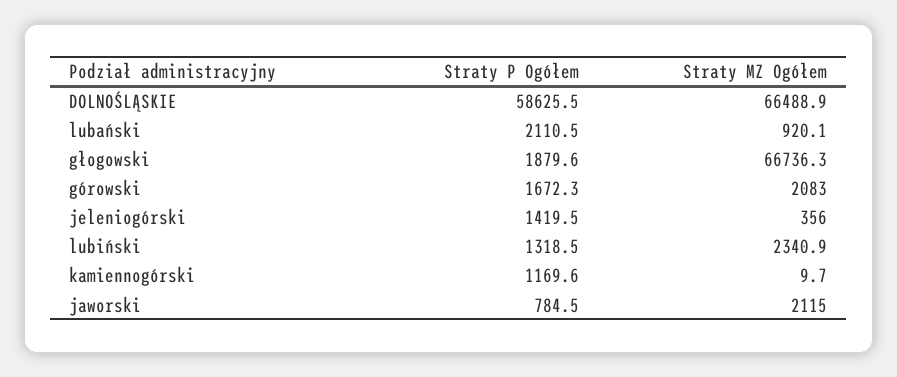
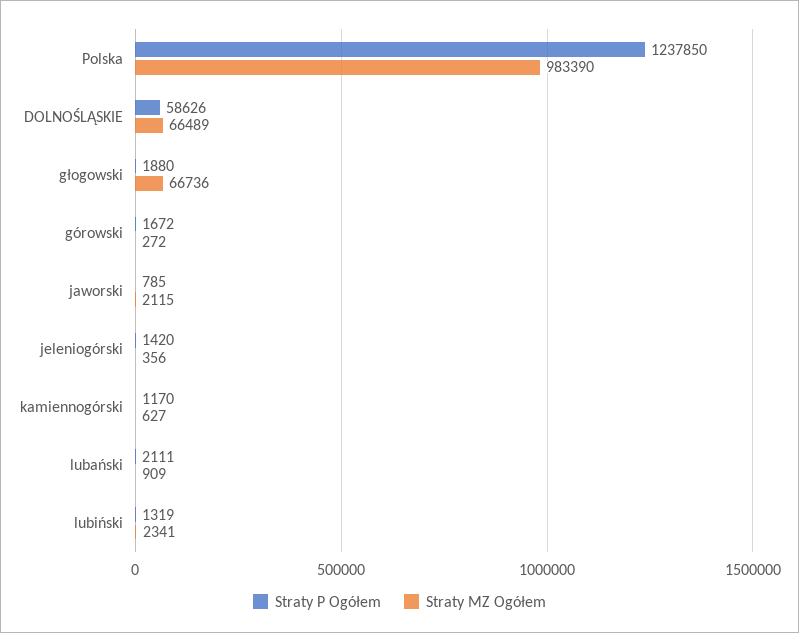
Straty MZ Ogółem, lubański: 920.1 -> 909
Straty MZ Ogółem, górowski: 2083 -> 272
Straty MZ Ogółem, kamiennogórski: 9.7 -> 627
Straty P Ogółem, Polska: none -> 1237850
Straty MZ Ogółem, Polska: none -> 983390

